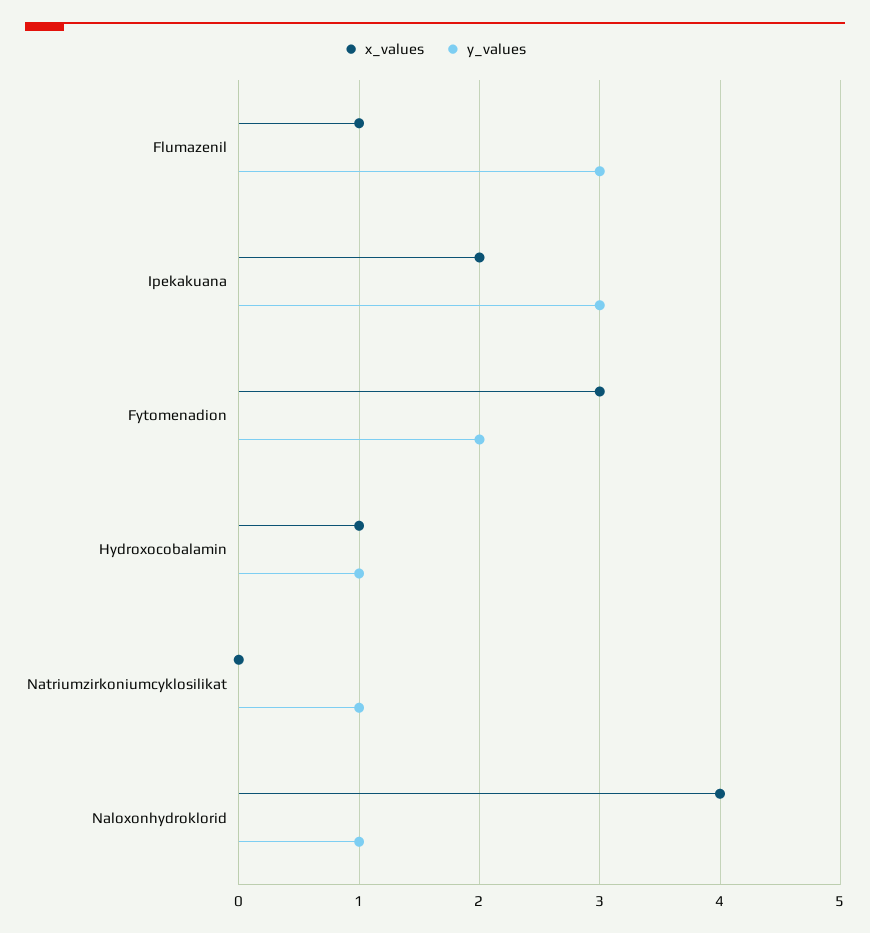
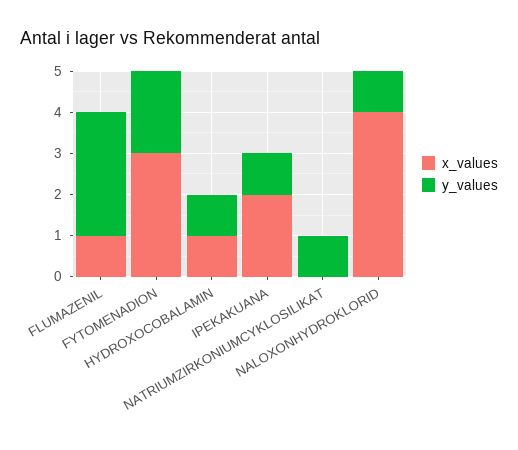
y_values, Ipekakuana: 3 -> 1

